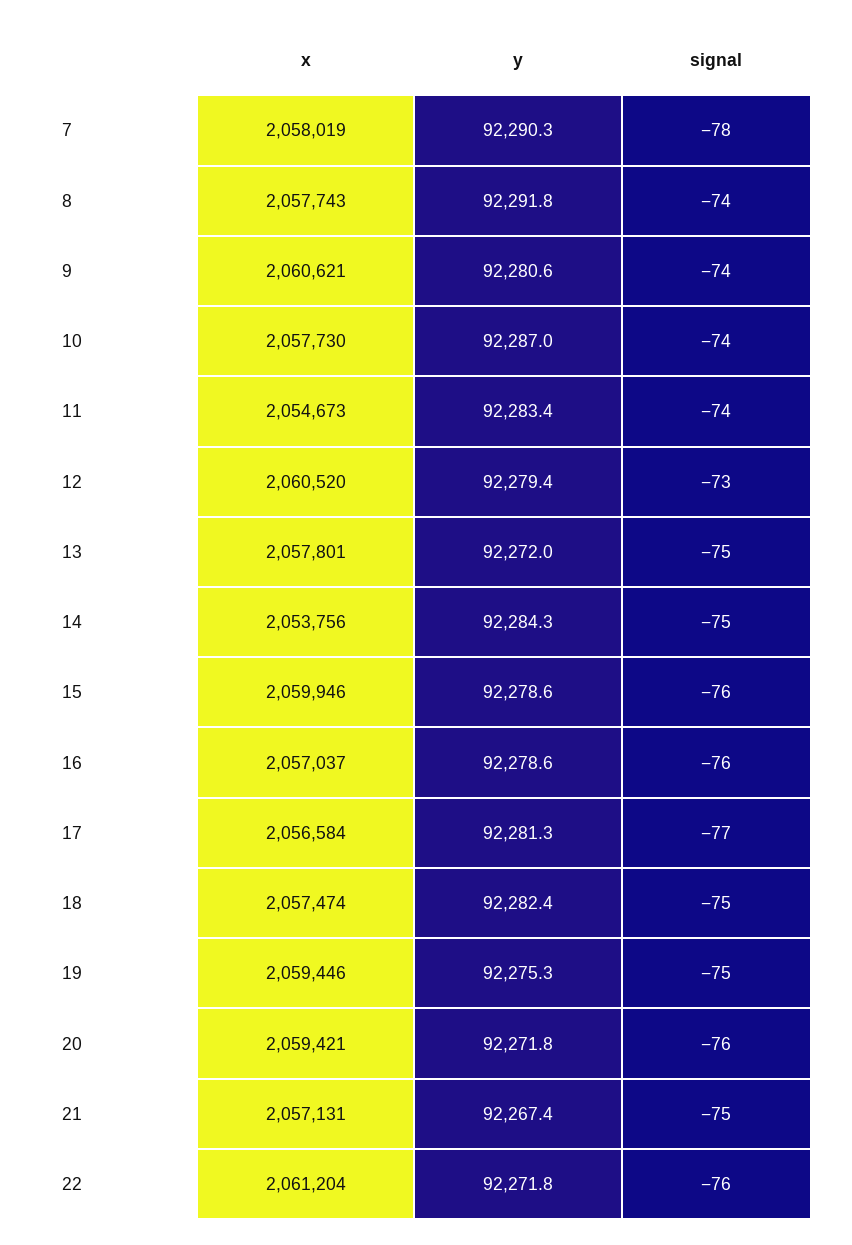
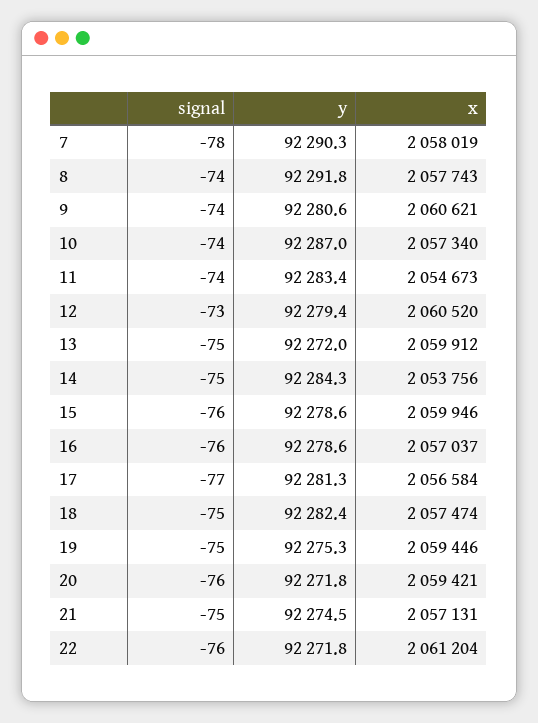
x, 10: 2057730 -> 2057340
x, 13: 2057801 -> 2059912
y, 21: 92267.4 -> 92274.5

